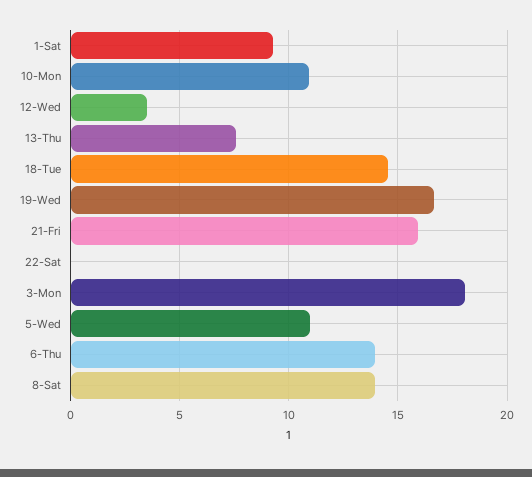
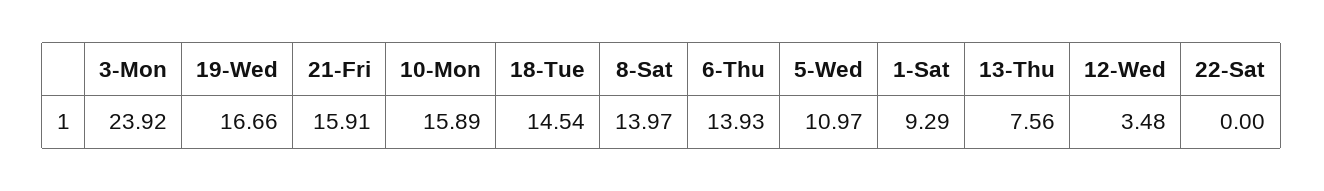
10-Mon: 11 -> 15.89
3-Mon: 18 -> 23.92

